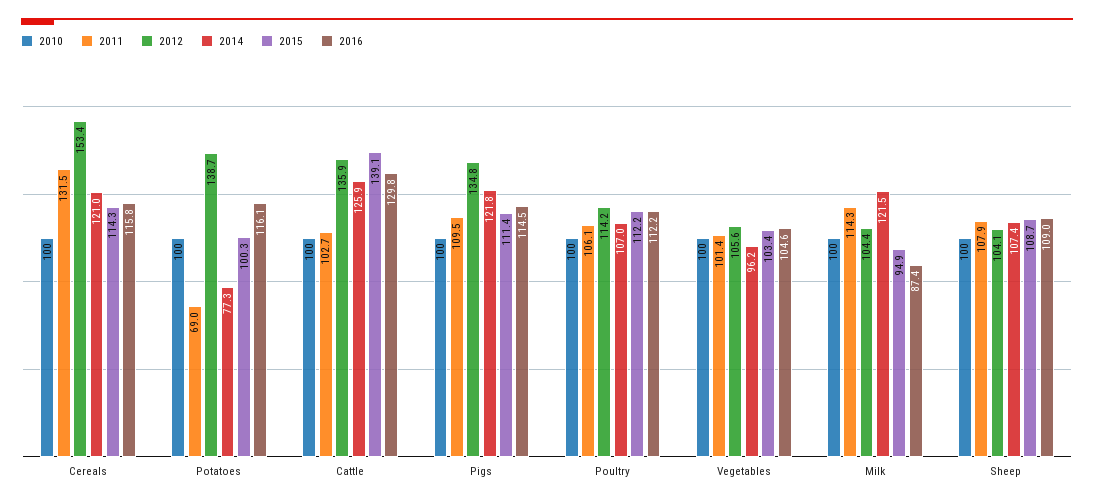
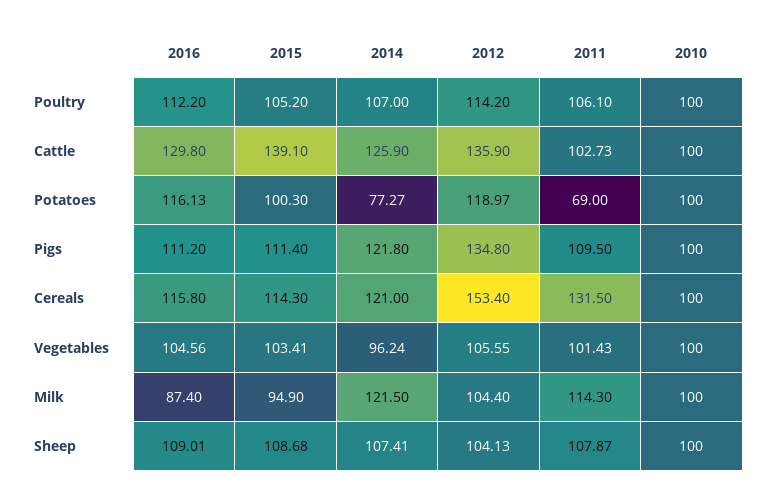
2012, Potatoes: 138.7 -> 118.97
2016, Pigs: 114.5 -> 111.2
2015, Poultry: 112.2 -> 105.2

